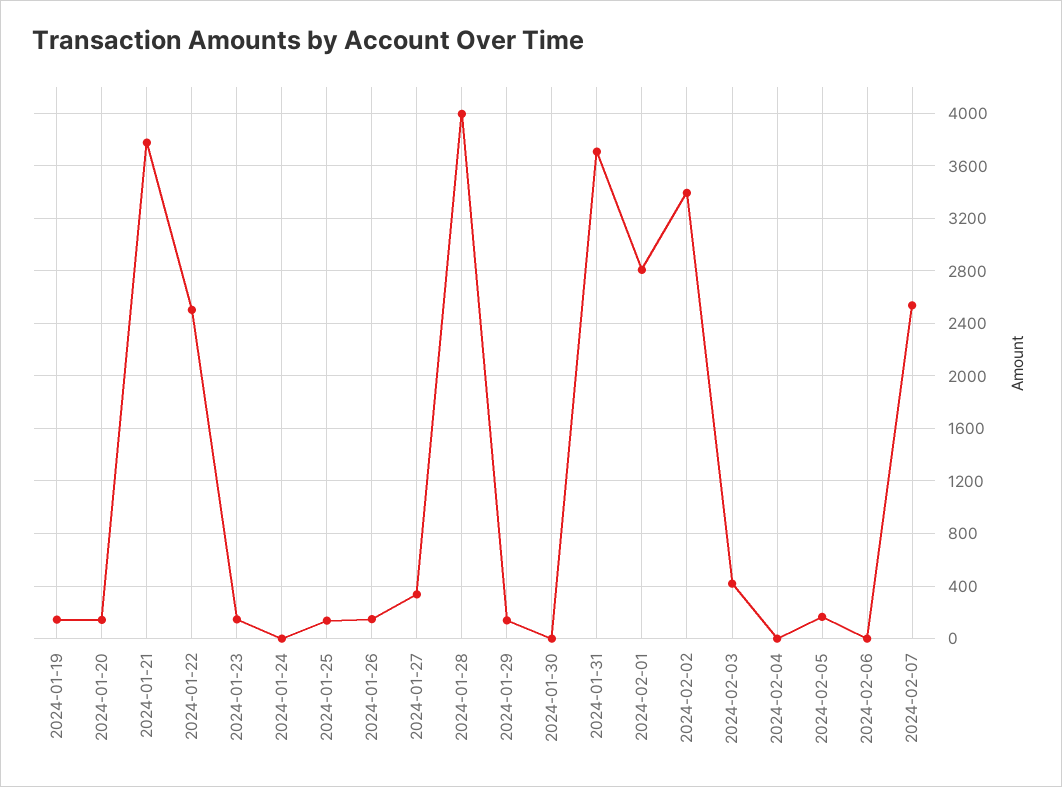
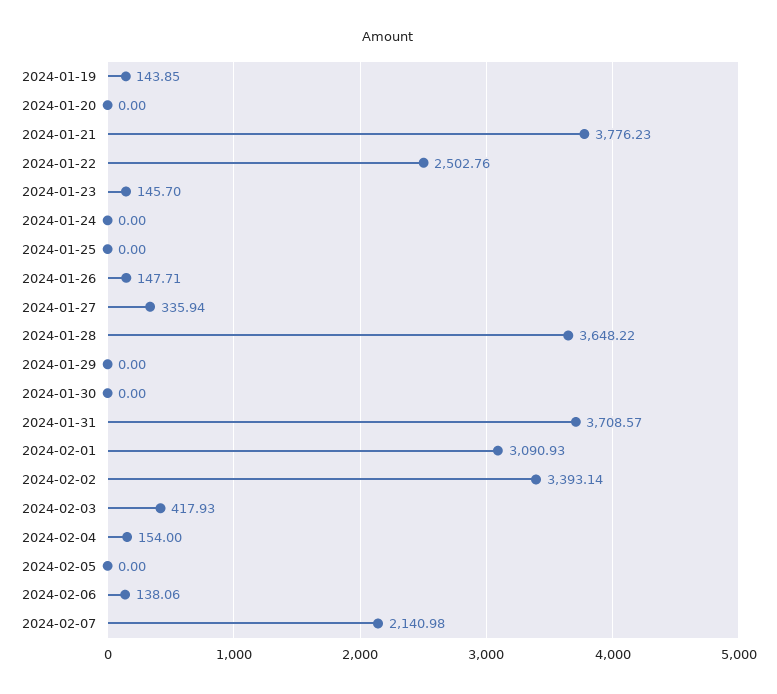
2024-01-20: 150 -> 0
2024-01-25: 150 -> 0
2024-01-28: 4000 -> 3648.22
2024-01-29: 150 -> 0
2024-02-01: 2800 -> 3090.93
2024-02-04: 0 -> 154
2024-02-05: 150 -> 0
2024-02-06: 0 -> 138.06
2024-02-07: 2550 -> 2140.98

